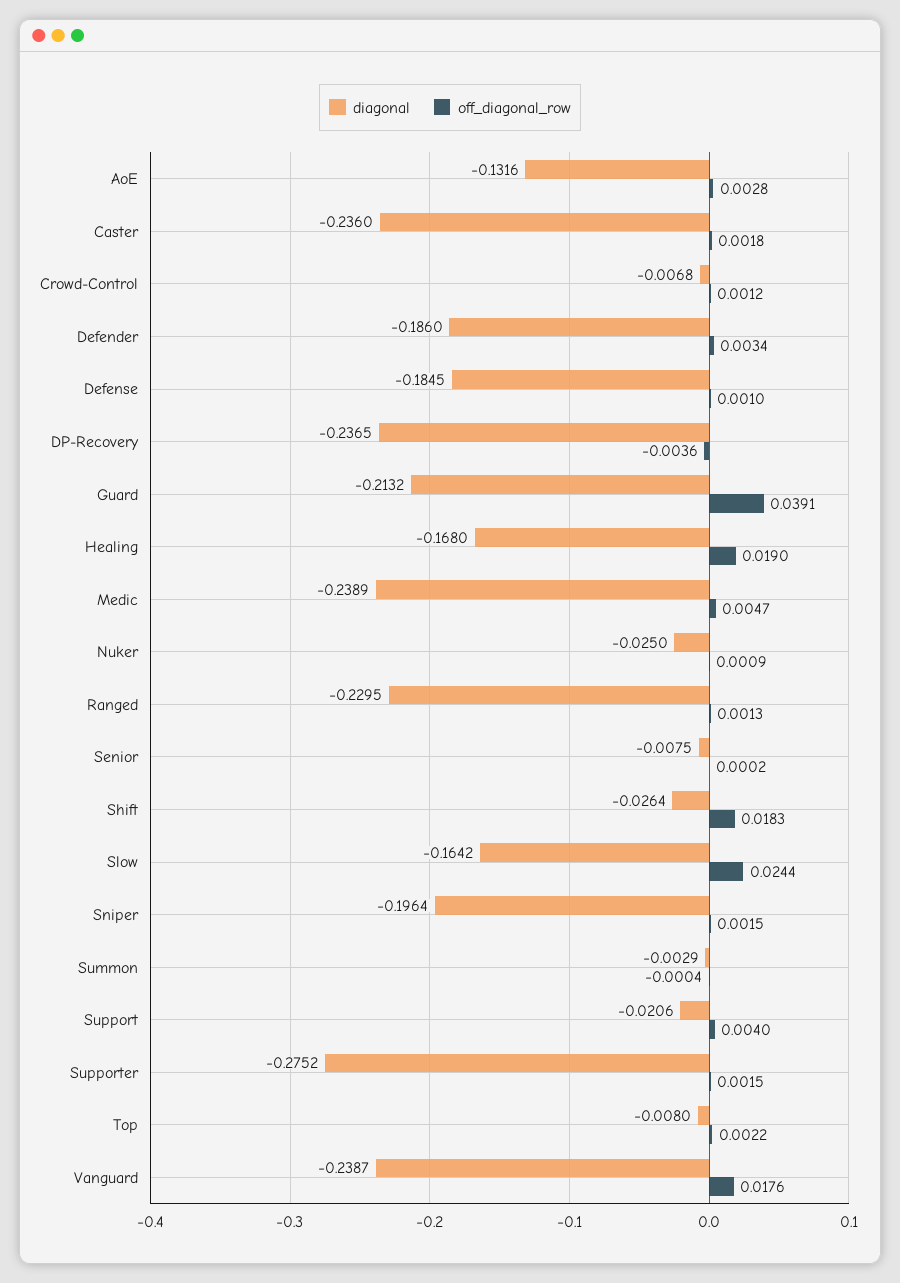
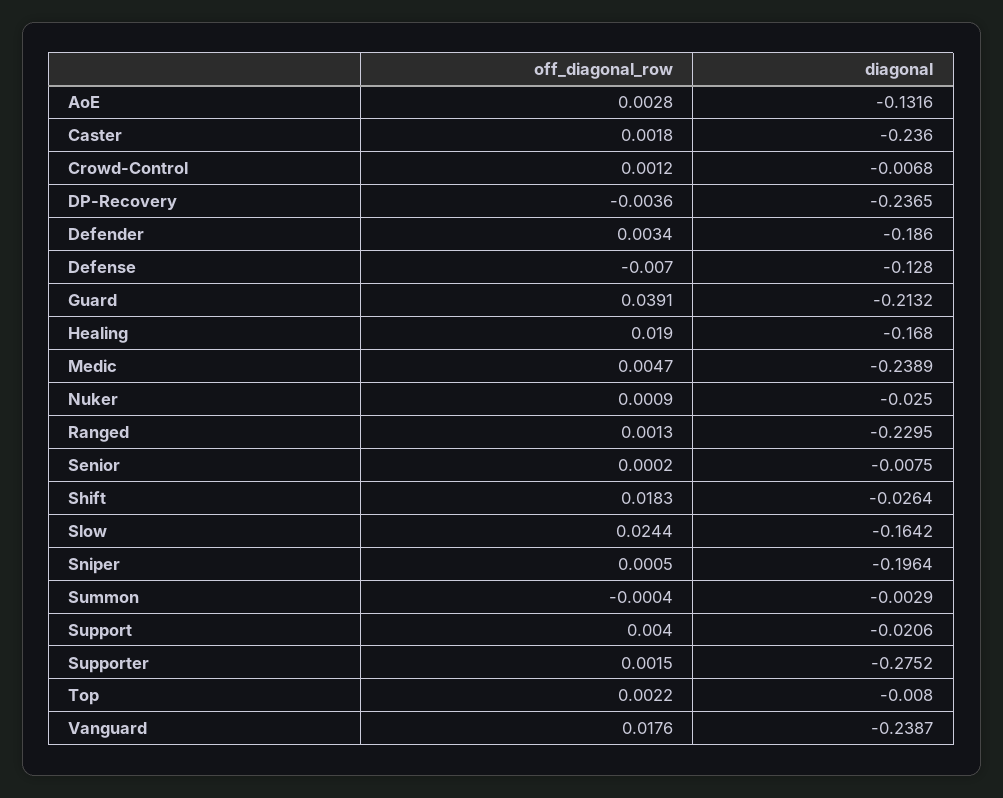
diagonal, Defense: -0.1845 -> -0.128
off_diagonal_row, Defense: 0.001 -> -0.007
off_diagonal_row, Sniper: 0.0015 -> 0.0005

